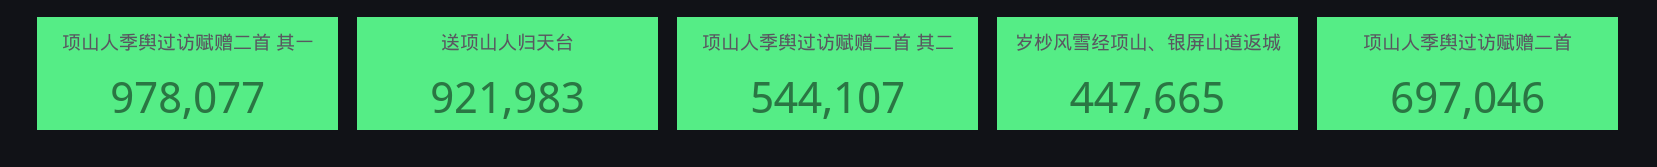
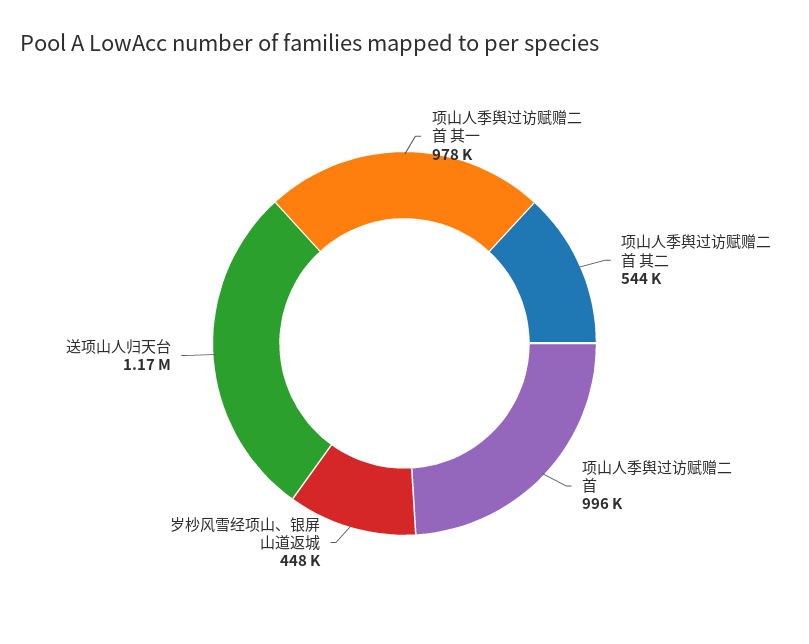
送项山人归天台: 921983 -> 1170000
项山人季舆过访赋赠二首: 697046 -> 996000

